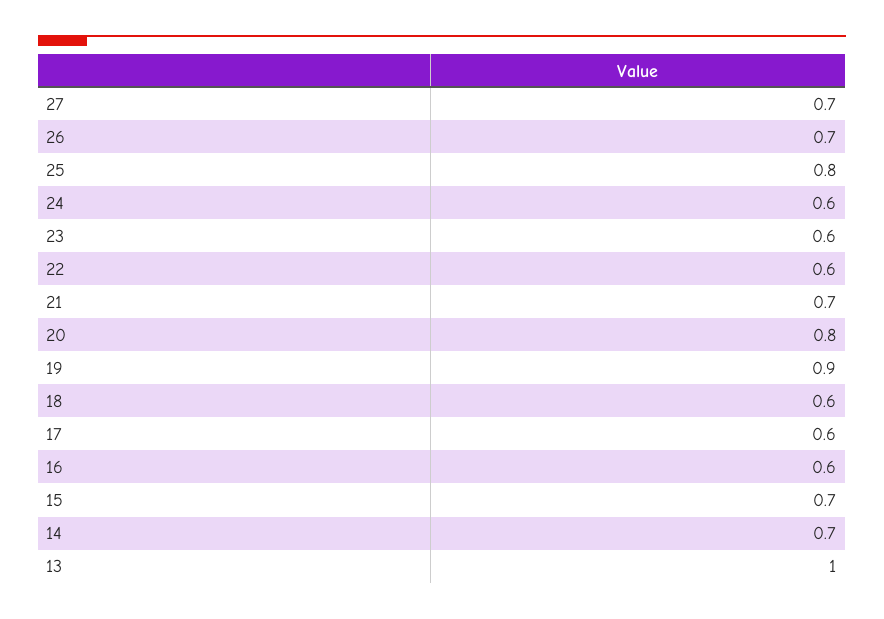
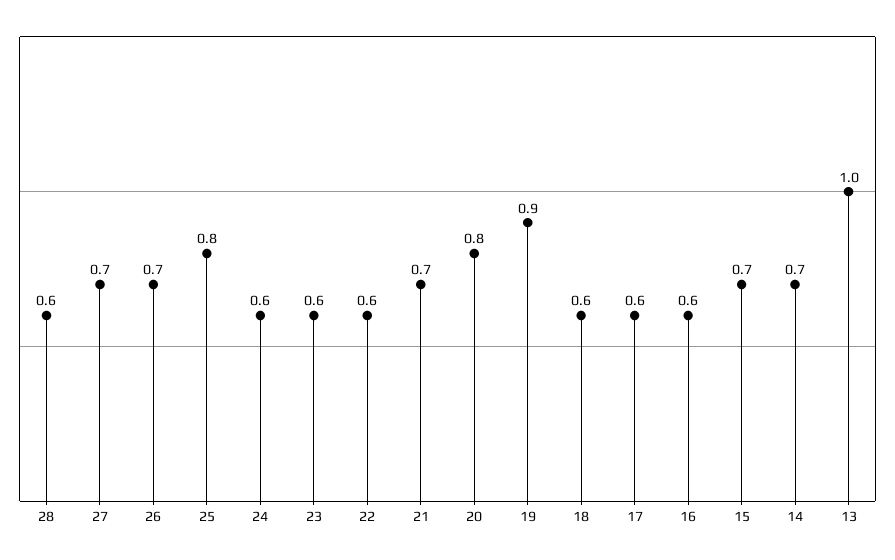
28: none -> 0.6

